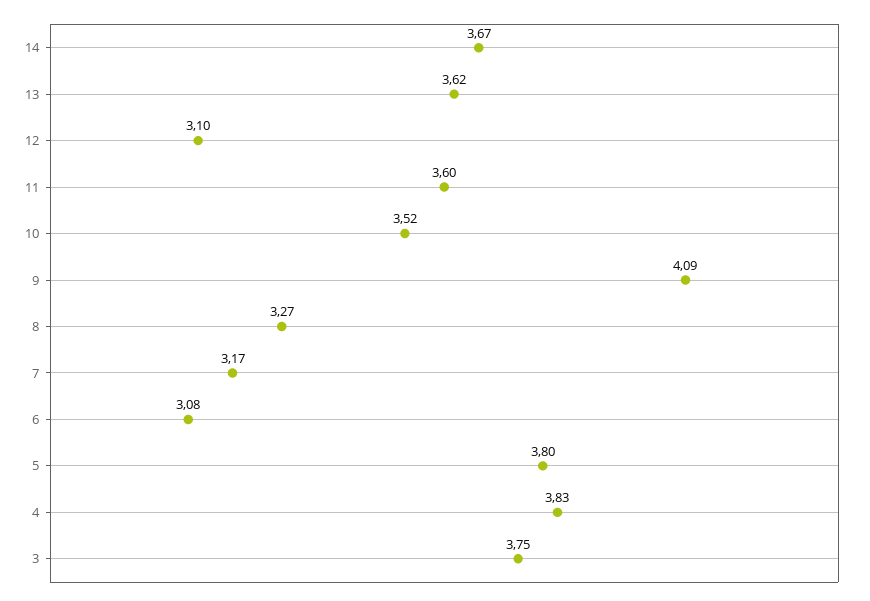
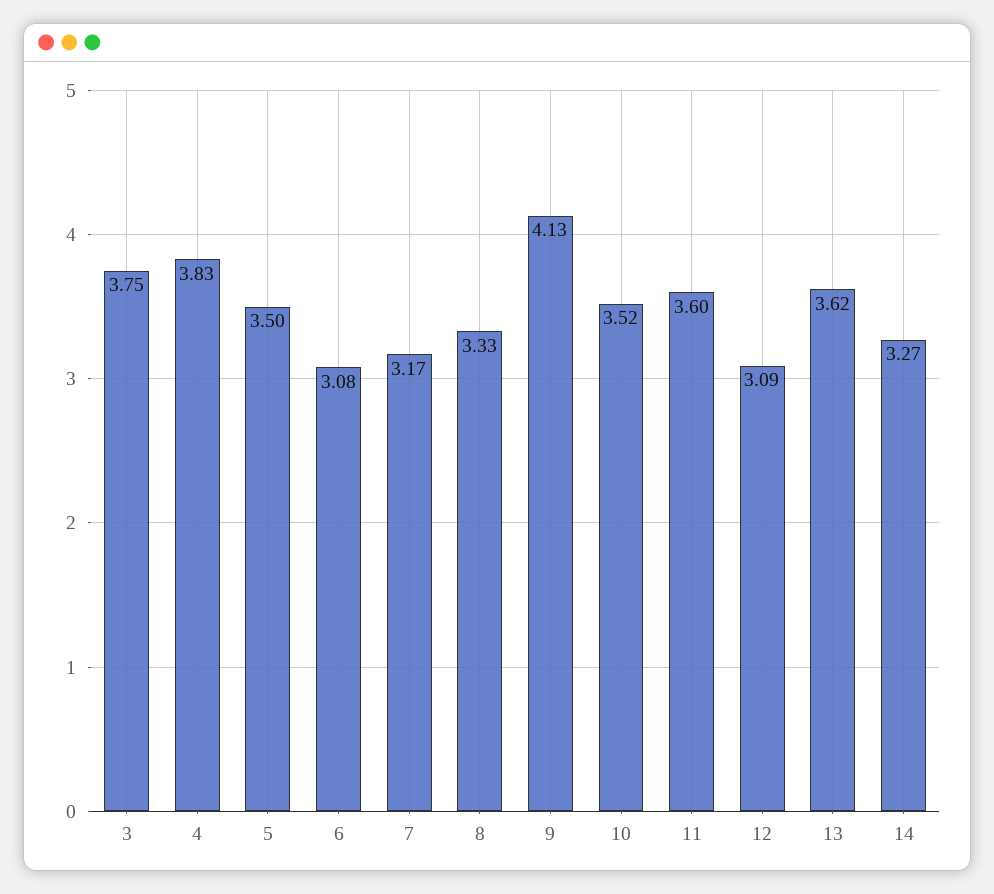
14: 3.67 -> 3.27
12: 3.1 -> 3.09
9: 4.09 -> 4.13
8: 3.27 -> 3.33
5: 3.8 -> 3.5

